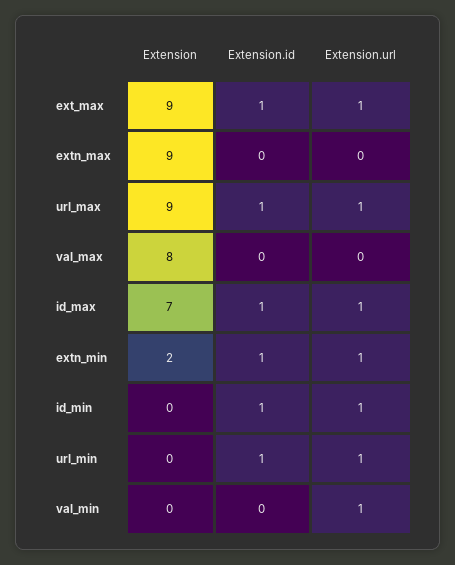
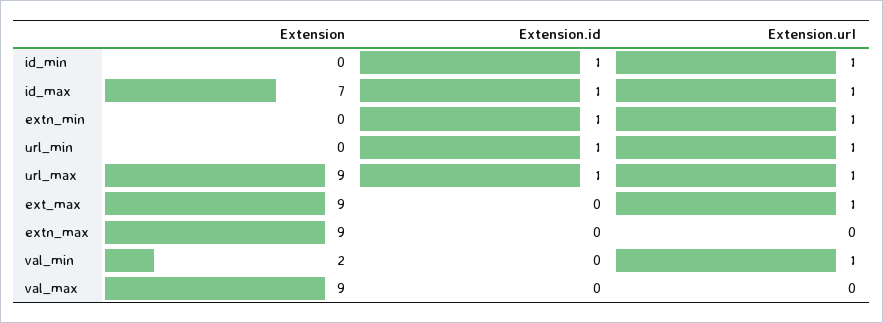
Extension.id, ext_max: 1 -> 0
Extension, val_max: 8 -> 9
Extension, extn_min: 2 -> 0
Extension, val_min: 0 -> 2

